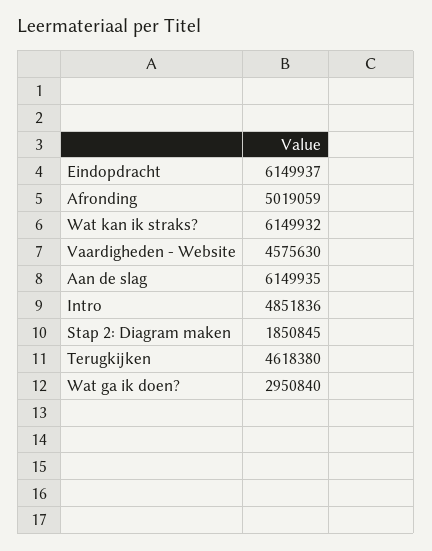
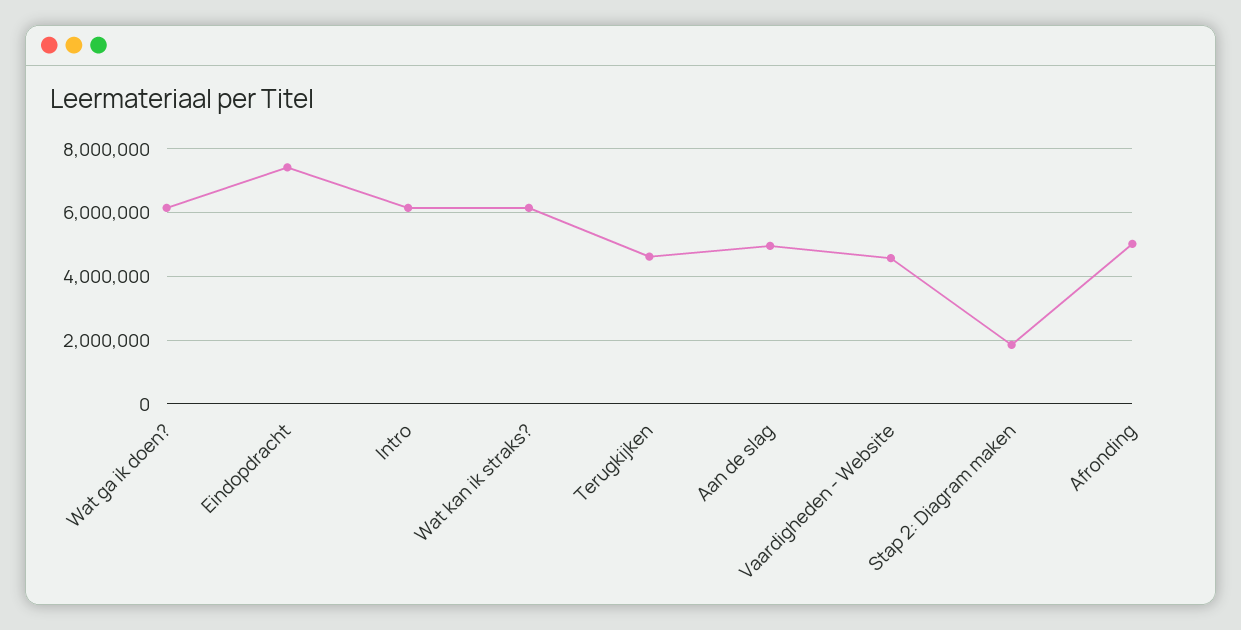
Eindopdracht: 6149937 -> 7400000
Aan de slag: 6149935 -> 5000000
Intro: 4851836 -> 6200000
Wat ga ik doen?: 2950840 -> 6200000

